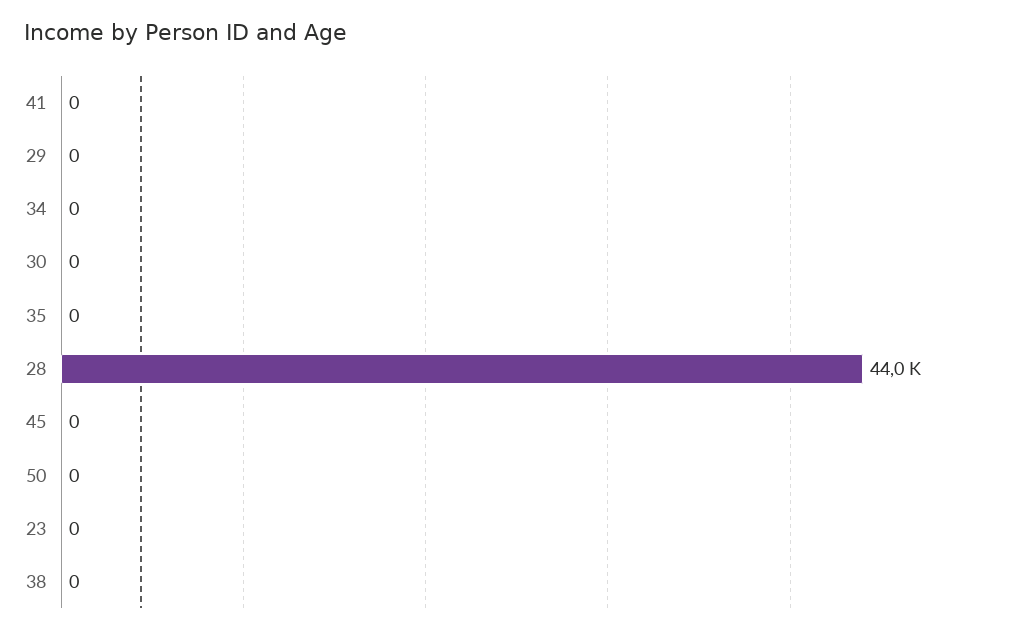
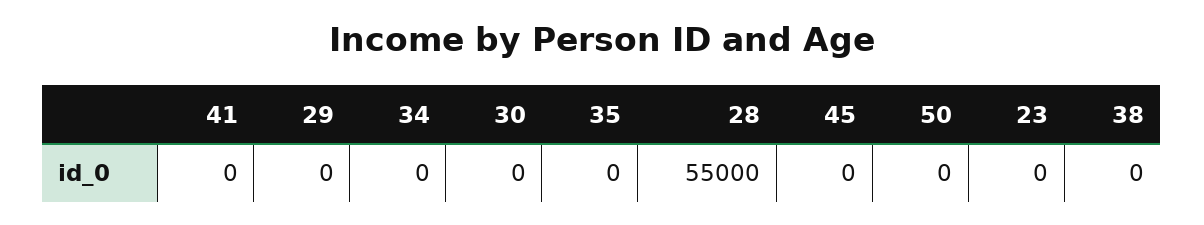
28: 44000 -> 55000

